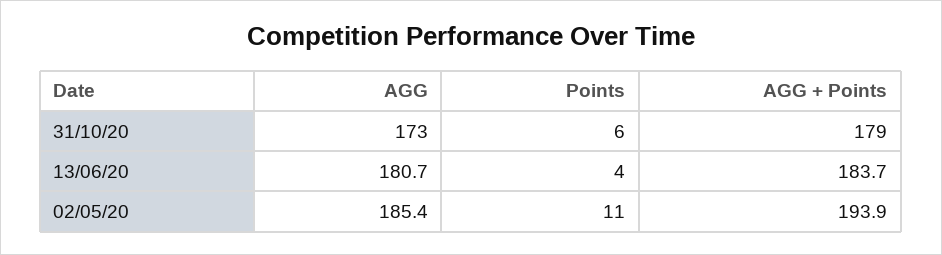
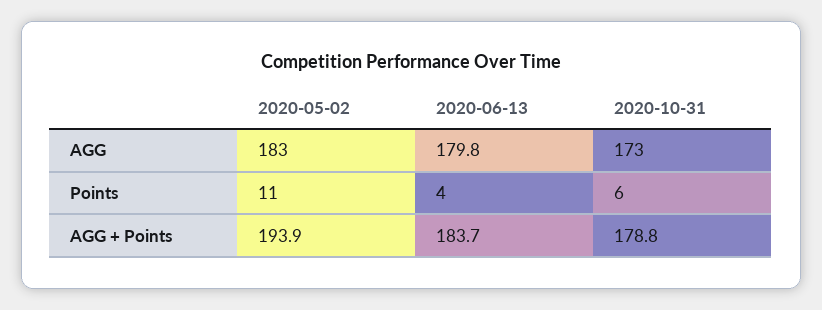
AGG + Points, 31/10/20: 179 -> 178.8
AGG, 13/06/20: 180.7 -> 179.8
AGG, 02/05/20: 185.4 -> 183

